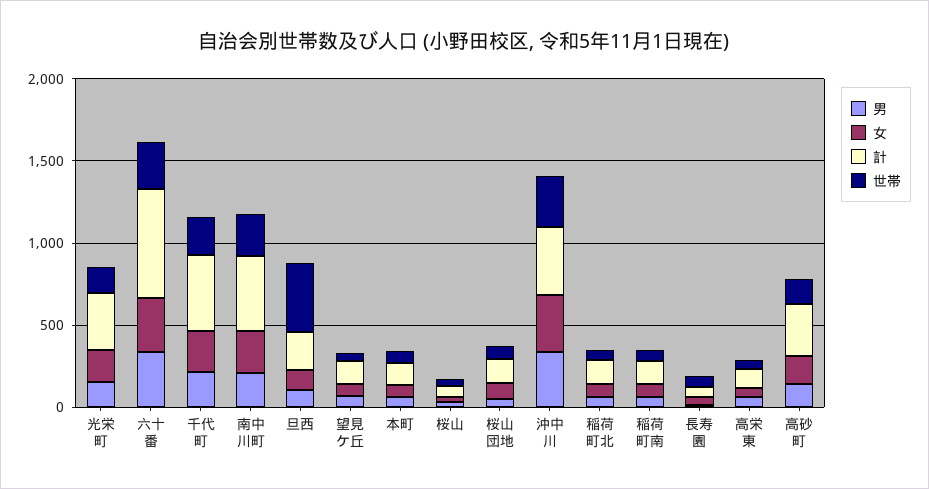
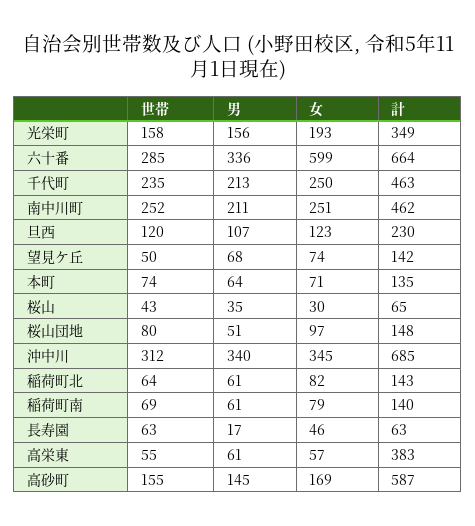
女, 六十番: 300 -> 599
世帯, 旦西: 400 -> 120
計, 沖中川: 400 -> 685
計, 高栄東: 100 -> 383
計, 高砂町: 300 -> 587

